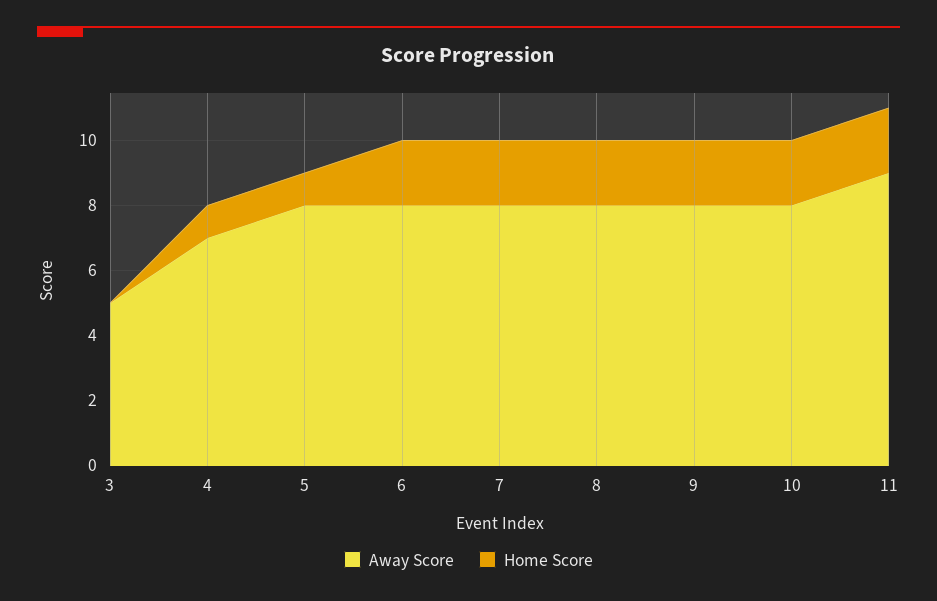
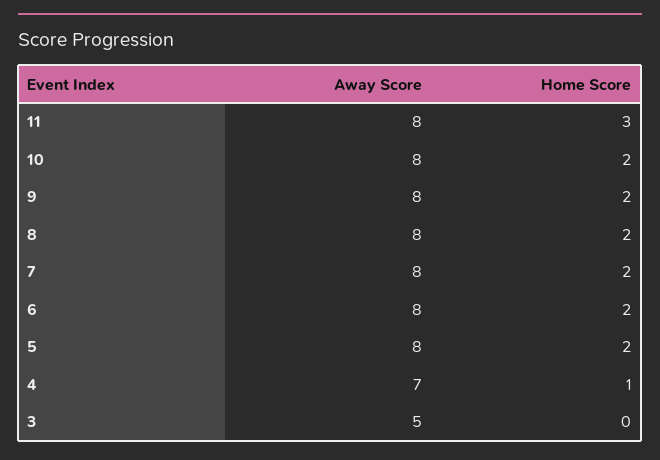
Home Score, 5: 1 -> 2
Away Score, 11: 9 -> 8
Home Score, 11: 2 -> 3

